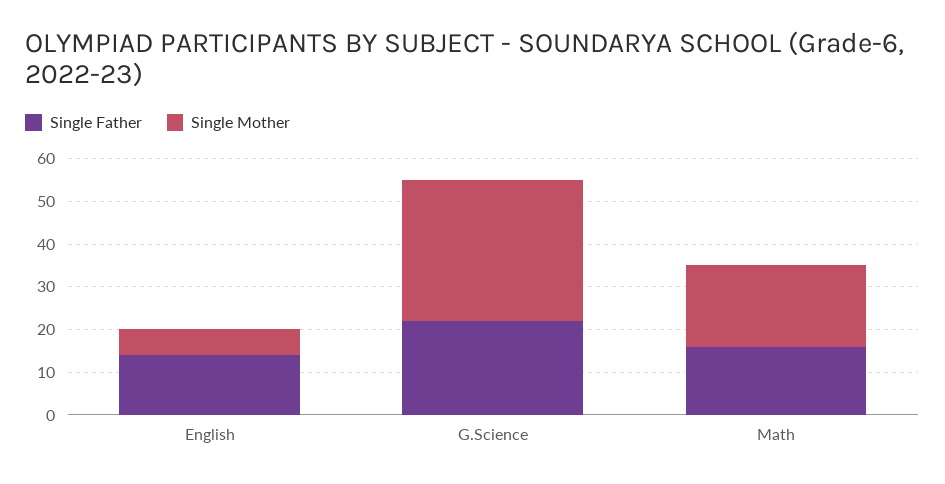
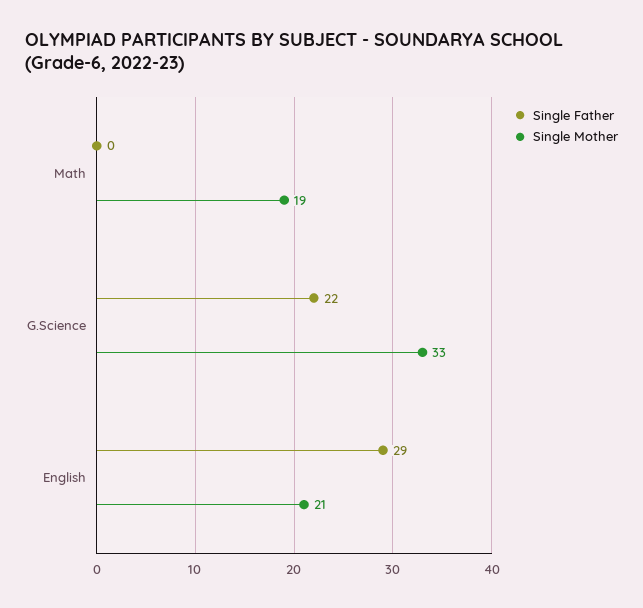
Single Father, English: 15 -> 29
Single Mother, English: 5 -> 21
Single Father, Math: 15 -> 0

